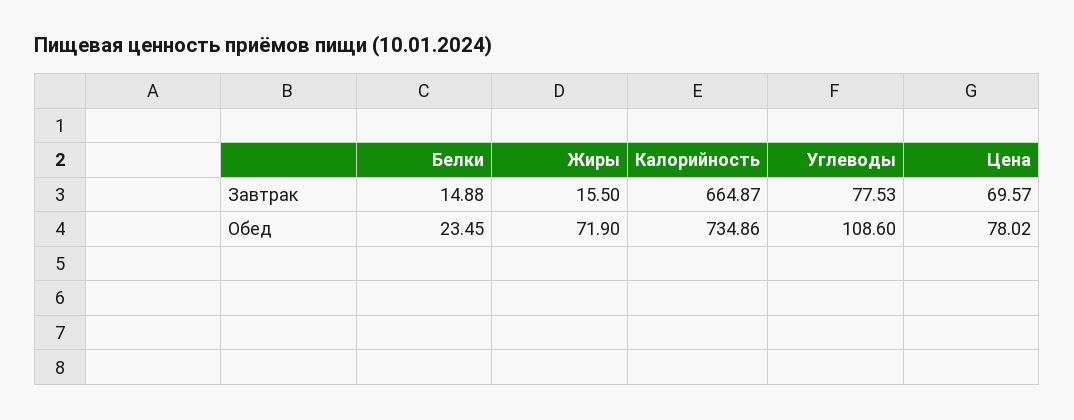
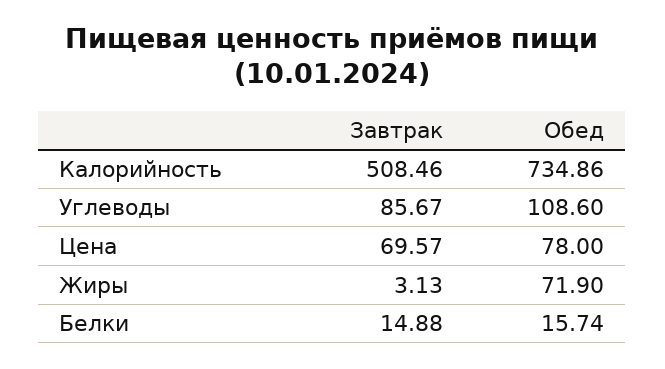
Жиры, Завтрак: 15.5 -> 3.13
Калорийность, Завтрак: 664.87 -> 508.46
Углеводы, Завтрак: 77.53 -> 85.67
Белки, Обед: 23.45 -> 15.74
Цена, Обед: 78.02 -> 78

